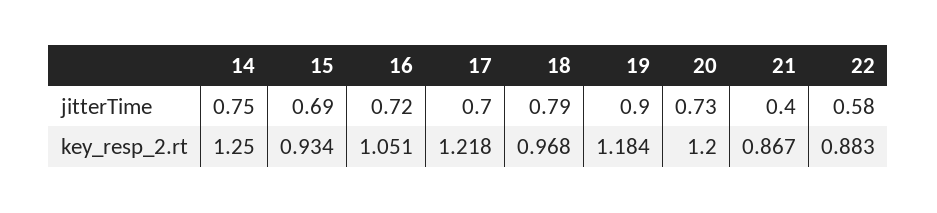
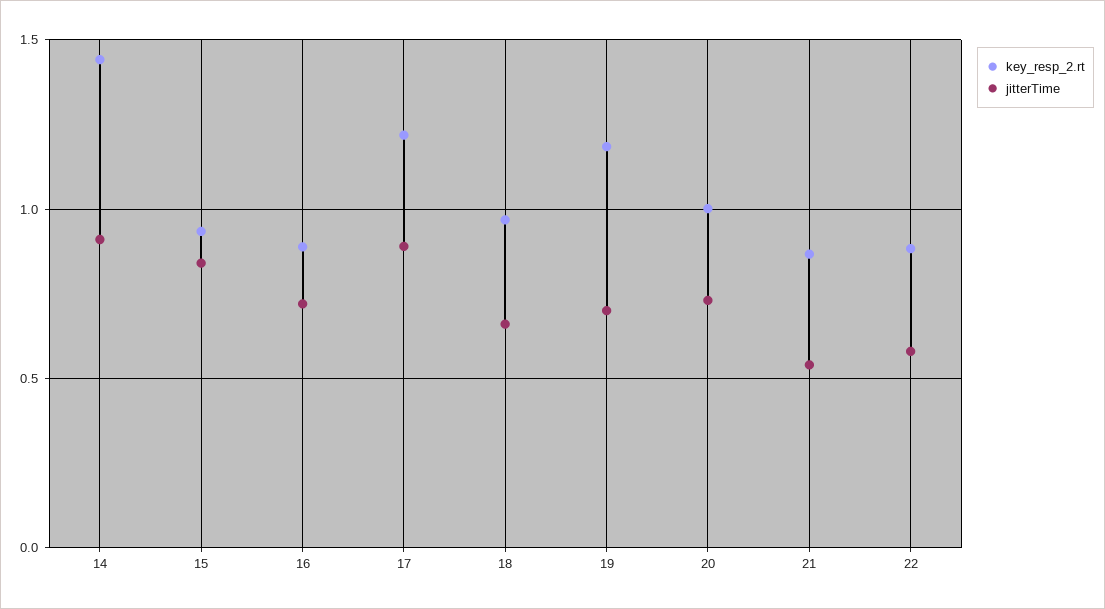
jitterTime, 14: 0.75 -> 0.9
jitterTime, 15: 0.69 -> 0.85
jitterTime, 17: 0.7 -> 0.9
jitterTime, 18: 0.79 -> 0.65
jitterTime, 19: 0.9 -> 0.7
jitterTime, 21: 0.4 -> 0.55
key_resp_2.rt, 14: 1.25 -> 1.45
key_resp_2.rt, 16: 1.051 -> 0.9
key_resp_2.rt, 20: 1.2 -> 1

